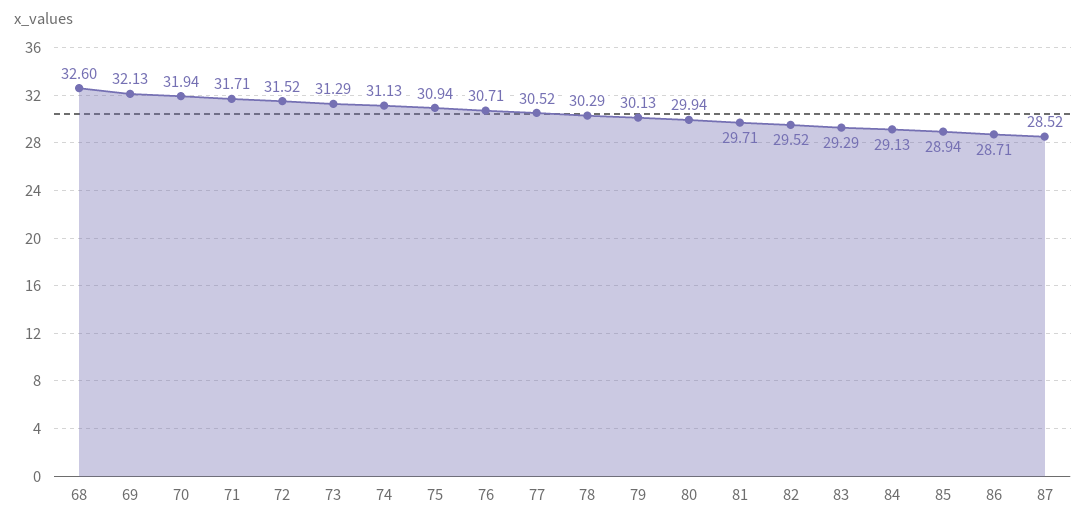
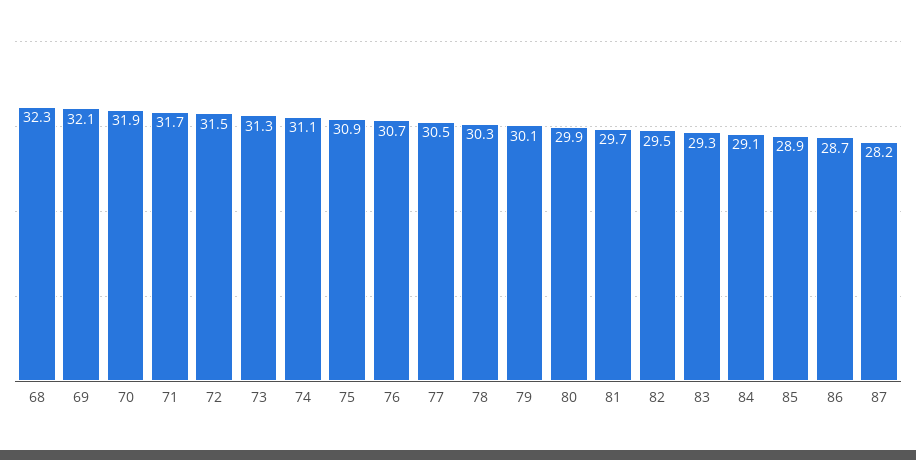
68: 32.6 -> 32.3
87: 28.52 -> 28.2

